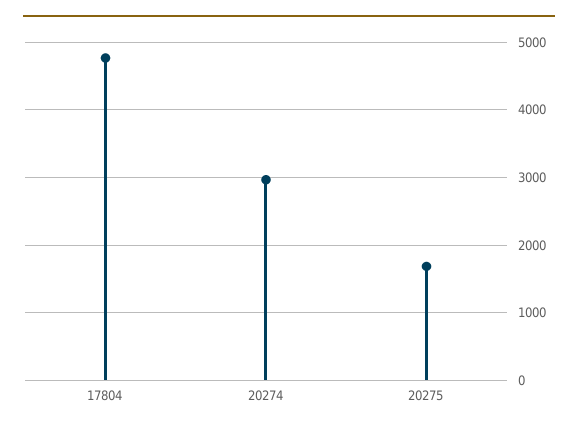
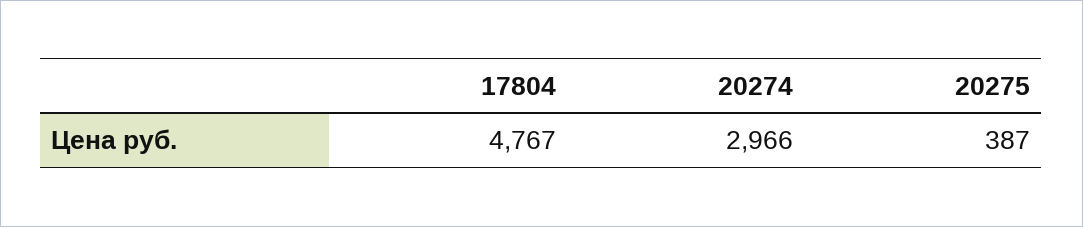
20275: 1700 -> 387

